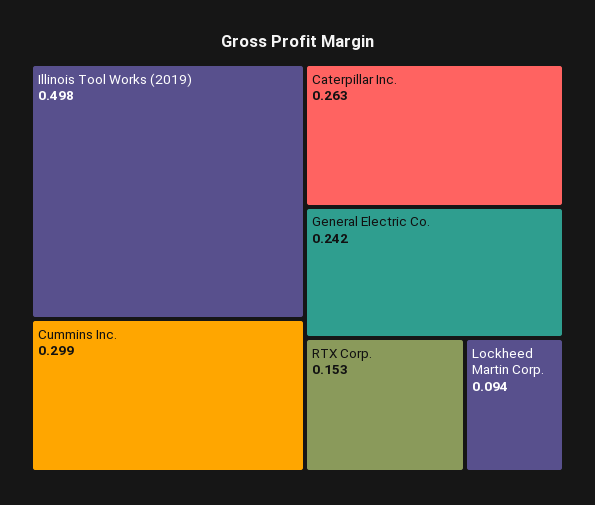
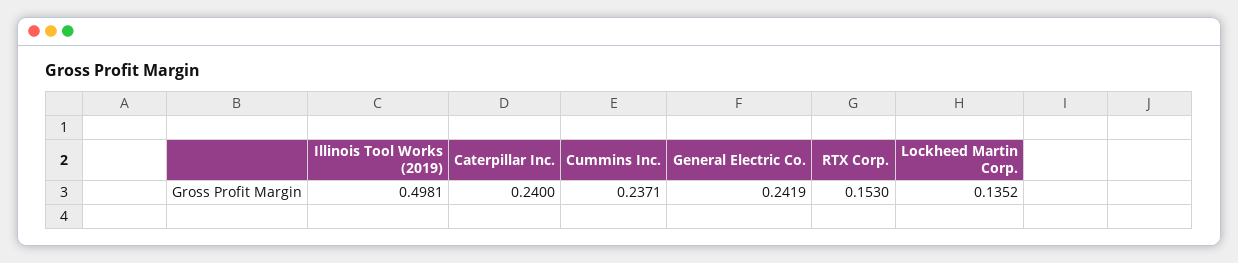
Cummins Inc.: 0.299 -> 0.2371
Caterpillar Inc.: 0.263 -> 0.24
Lockheed Martin Corp.: 0.094 -> 0.1352

